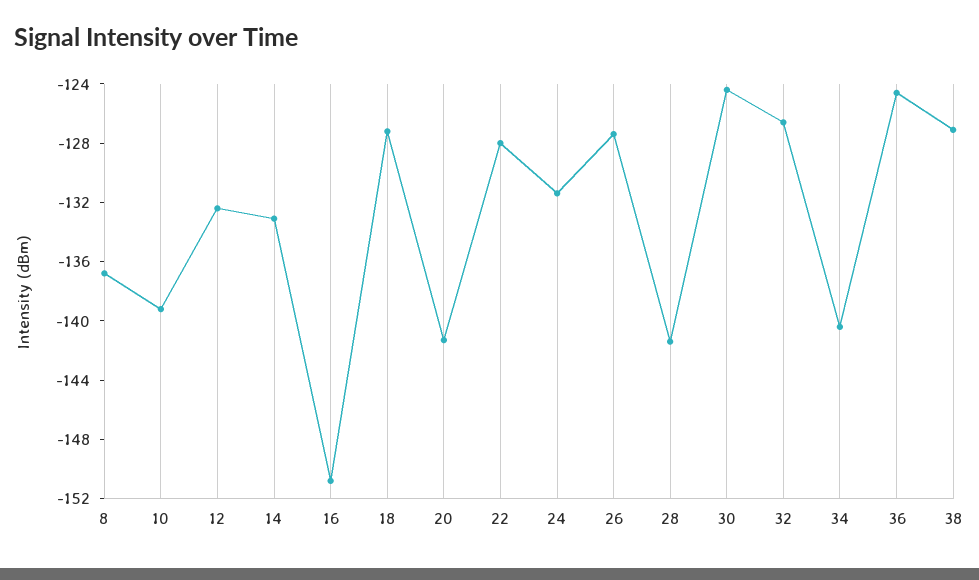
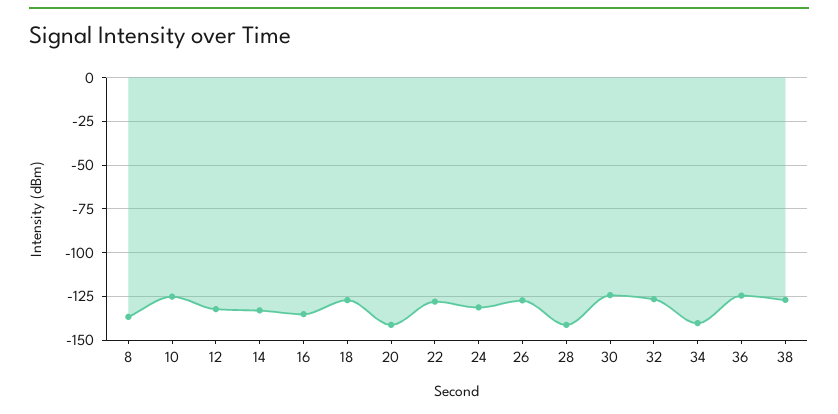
10: -139 -> -125
16: -151 -> -135

